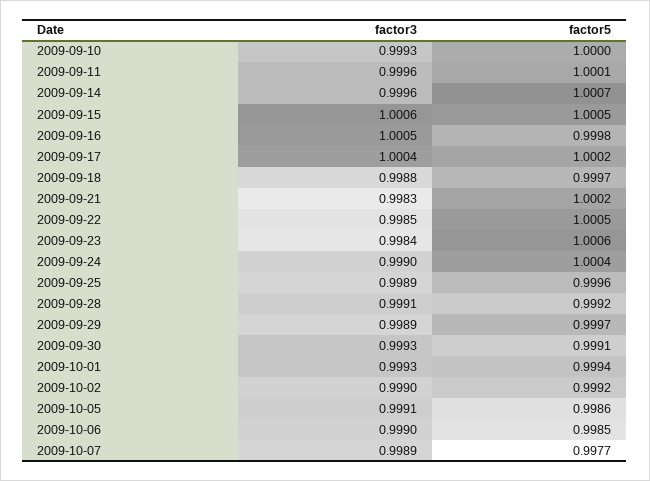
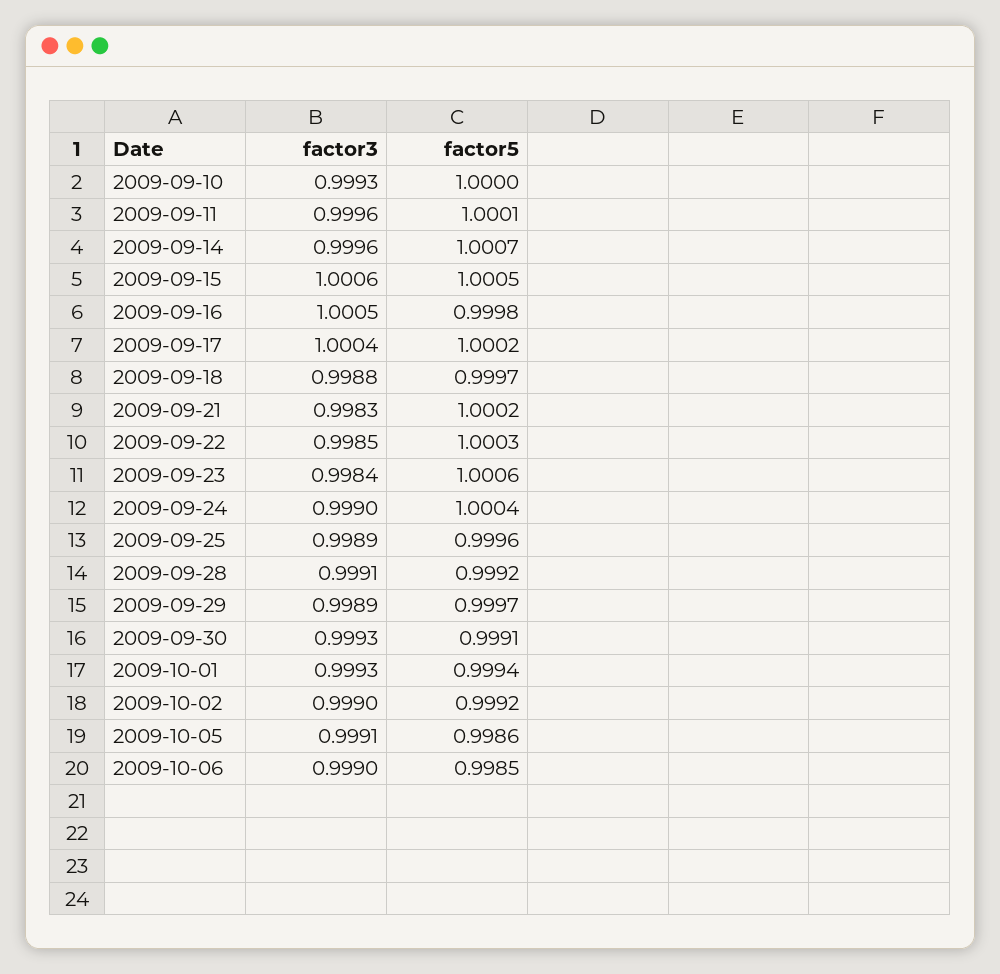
factor5, 2009-09-22: 1.0005 -> 1.0003
factor3, 2009-10-07: 0.9989 -> none
factor5, 2009-10-07: 0.9977 -> none

